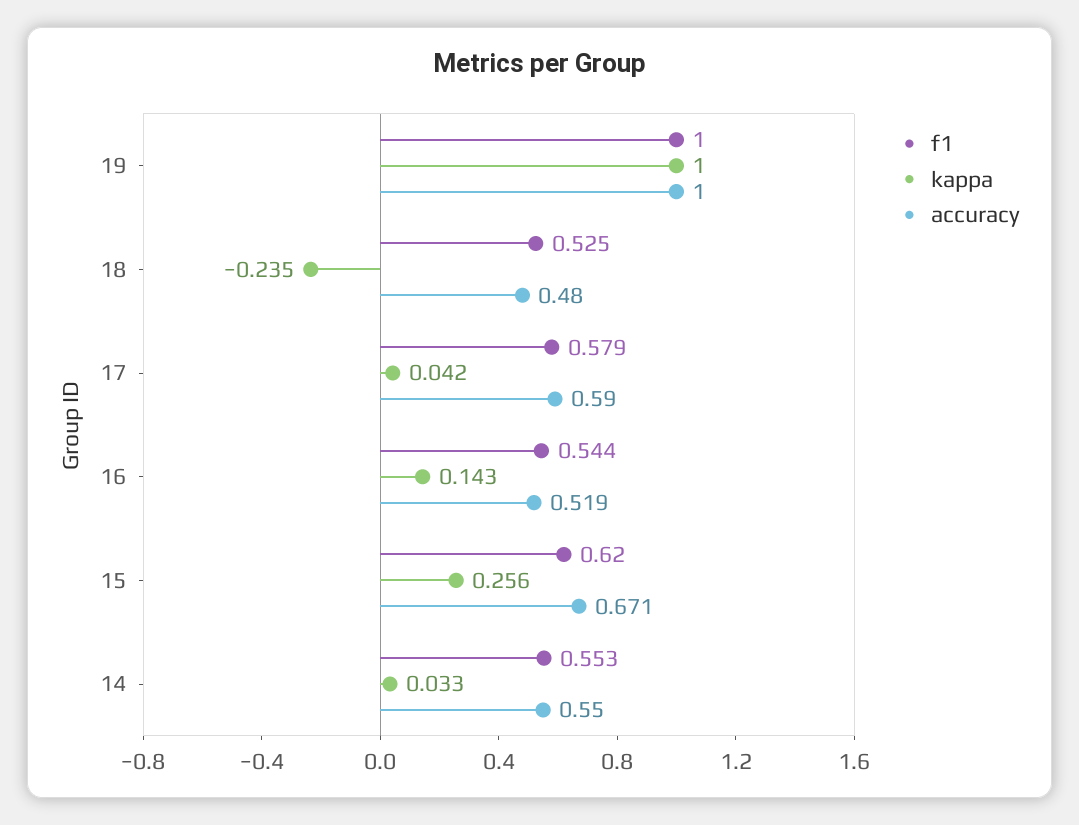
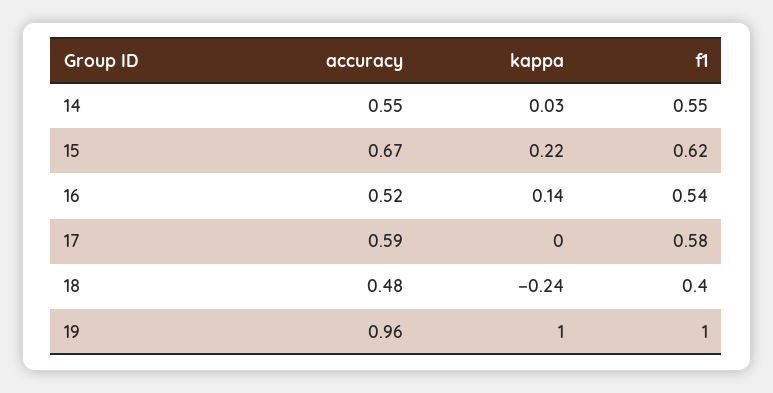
accuracy, 19: 1 -> 0.96
f1, 18: 0.525 -> 0.4
kappa, 17: 0.042 -> 0
kappa, 15: 0.256 -> 0.22

